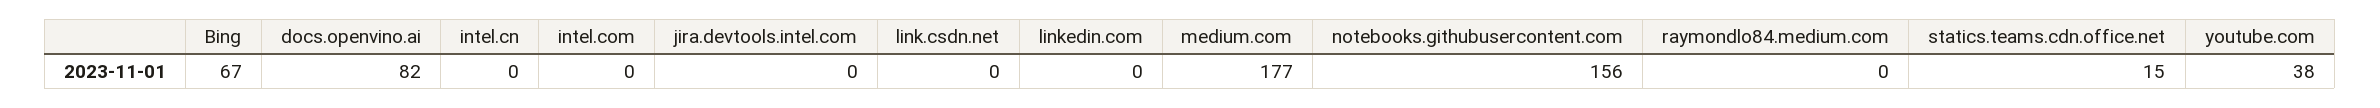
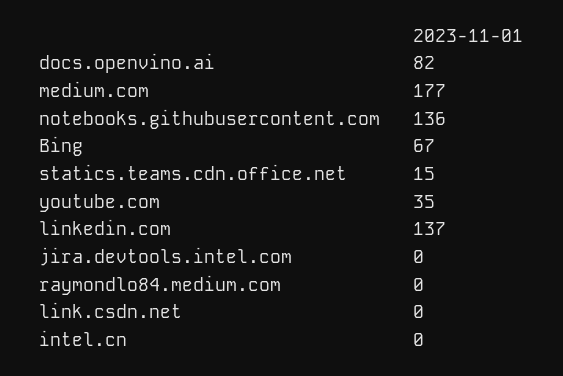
intel.com: 0 -> none
linkedin.com: 0 -> 137
notebooks.githubusercontent.com: 156 -> 136
youtube.com: 38 -> 35

